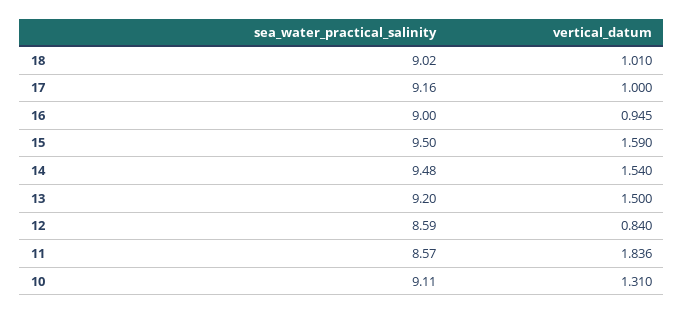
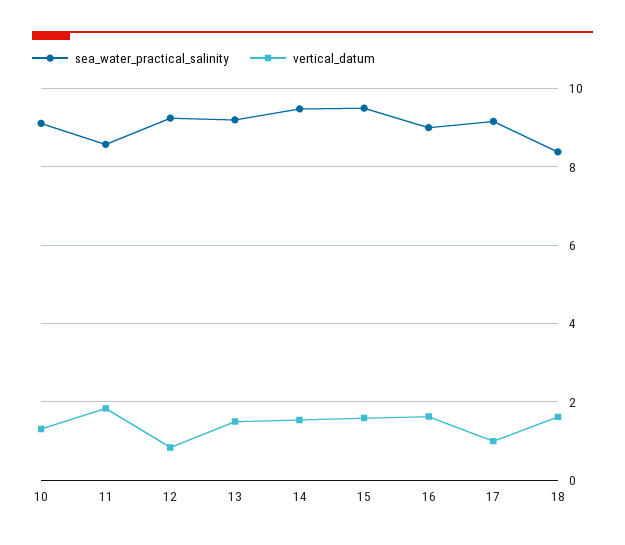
sea_water_practical_salinity, 18: 9.02 -> 8.4
vertical_datum, 18: 1.01 -> 1.6
vertical_datum, 16: 0.945 -> 1.6
sea_water_practical_salinity, 12: 8.59 -> 9.2

